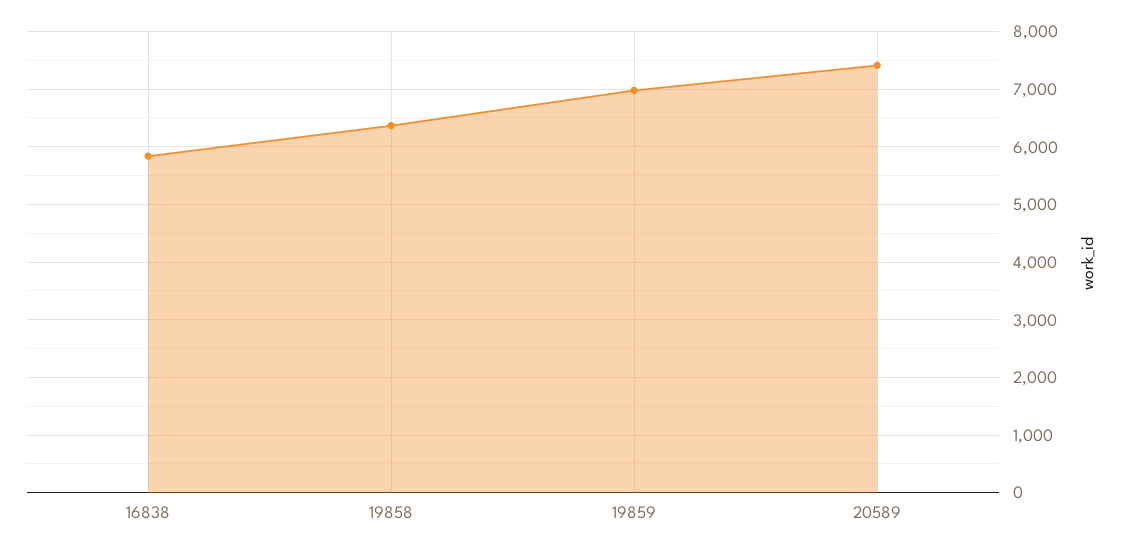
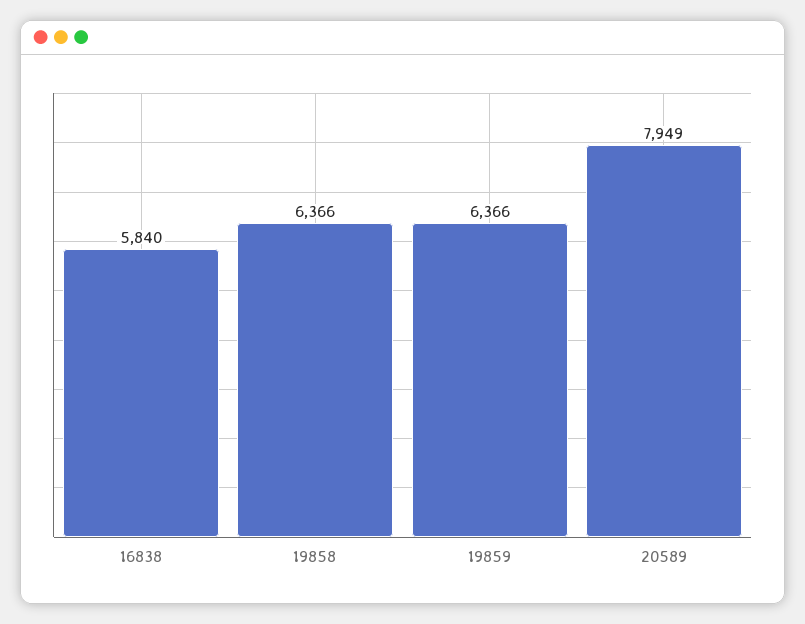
19859: 7000 -> 6366
20589: 7400 -> 7949

